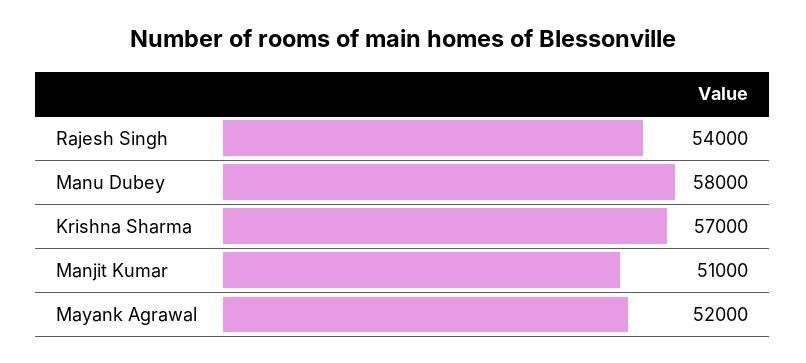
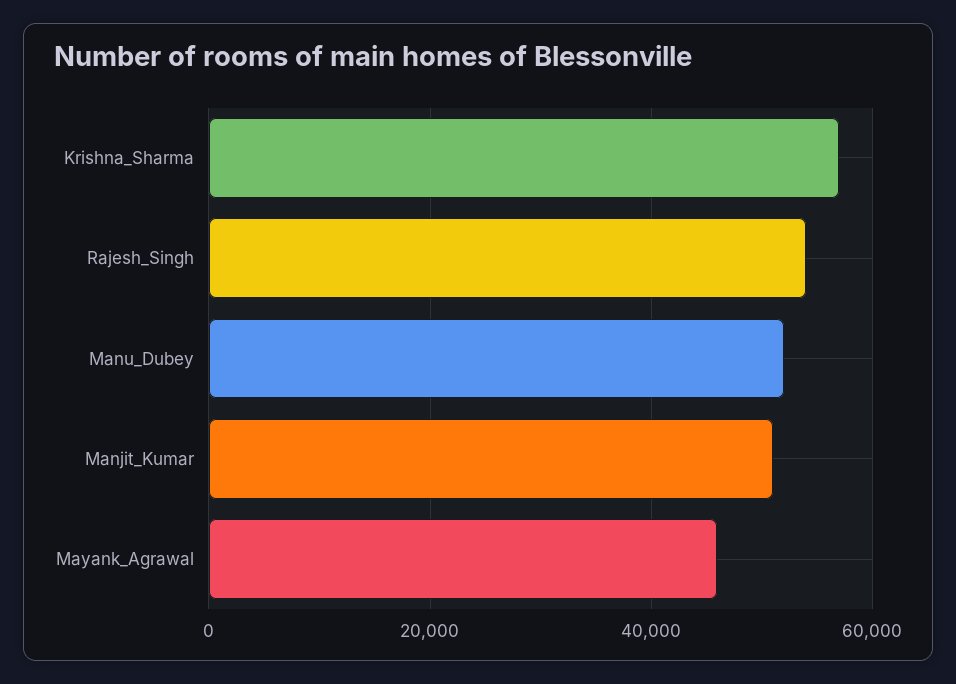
Manu Dubey: 58000 -> 52000
Mayank Agrawal: 52000 -> 46000

